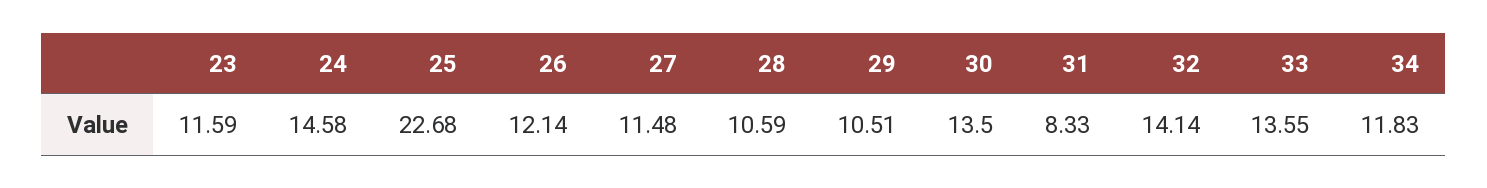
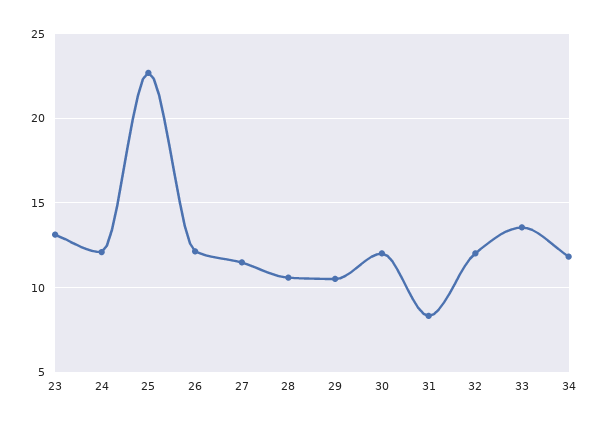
23: 11.59 -> 13
24: 14.58 -> 12
30: 13.5 -> 12
32: 14.14 -> 12

